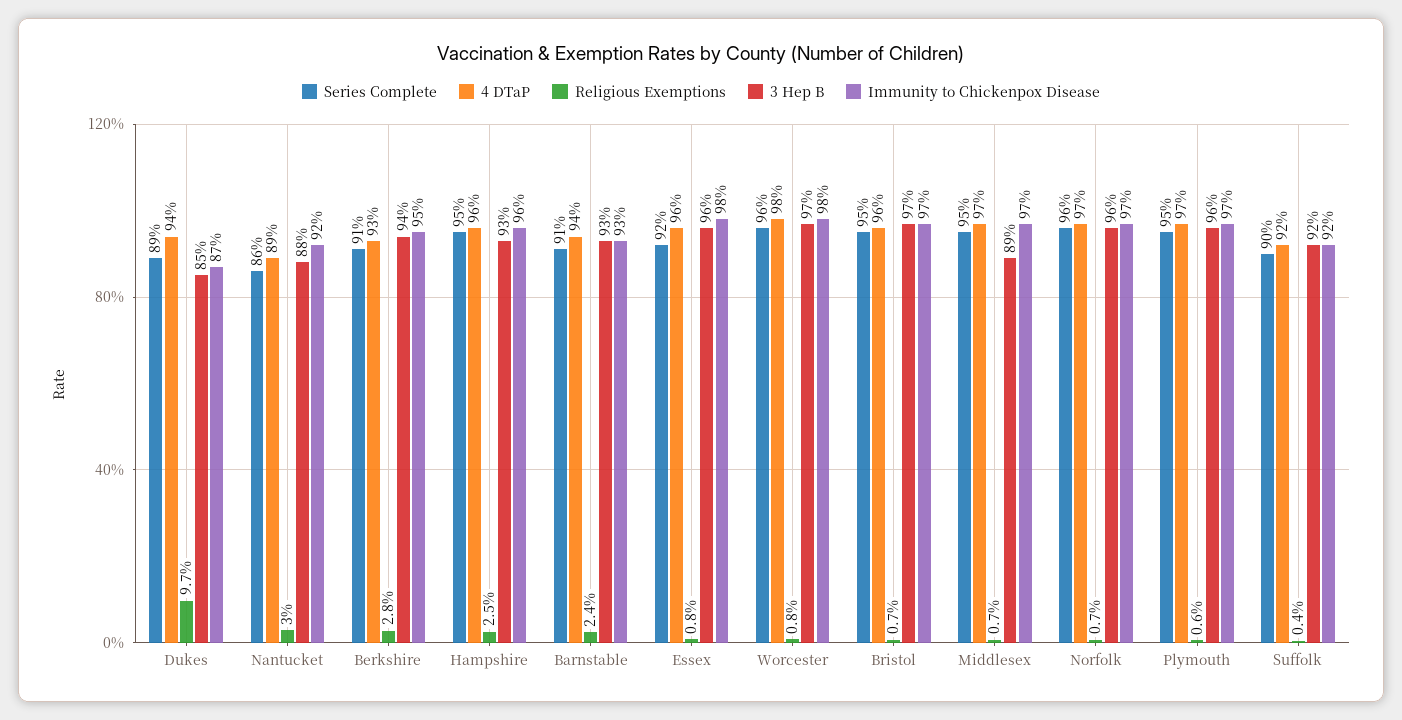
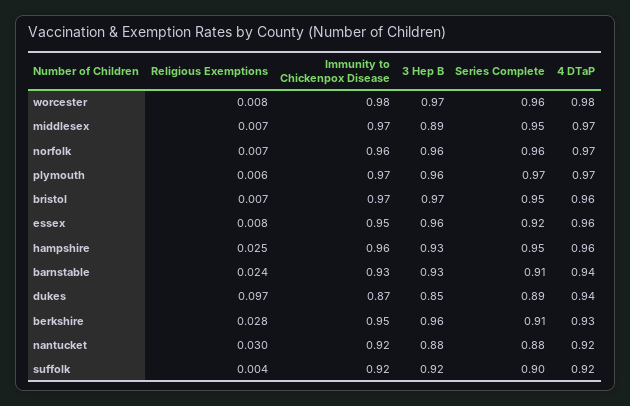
Series Complete, Nantucket: 0.86 -> 0.88
4 DTaP, Nantucket: 0.89 -> 0.92
3 Hep B, Berkshire: 0.94 -> 0.96
Immunity to Chickenpox Disease, Essex: 0.98 -> 0.95
Immunity to Chickenpox Disease, Norfolk: 0.97 -> 0.96
Series Complete, Plymouth: 0.95 -> 0.97

